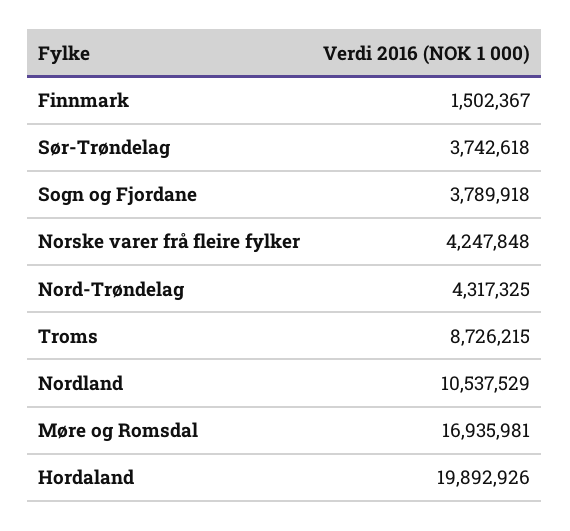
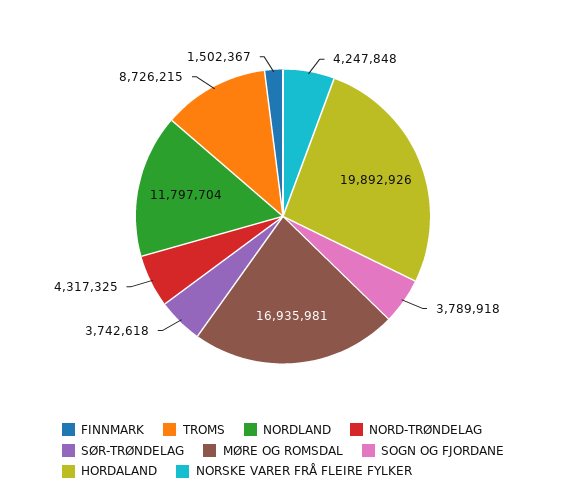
Nordland: 10537529 -> 11797704

